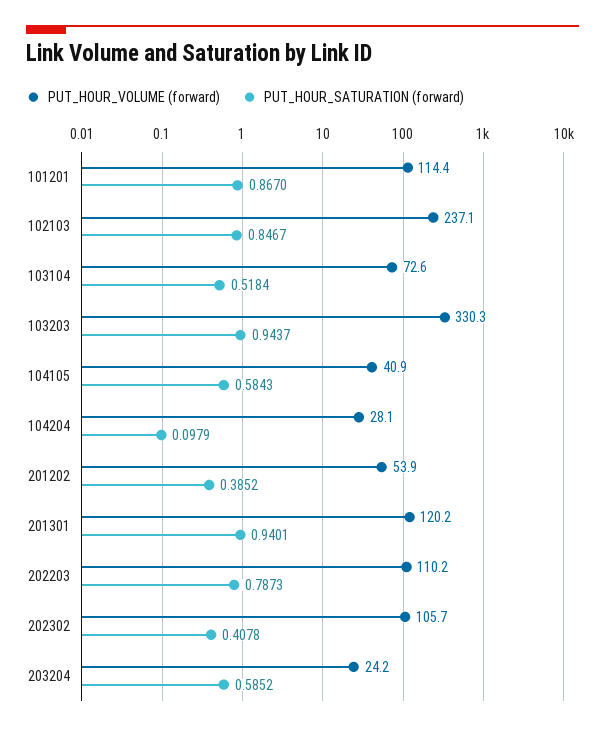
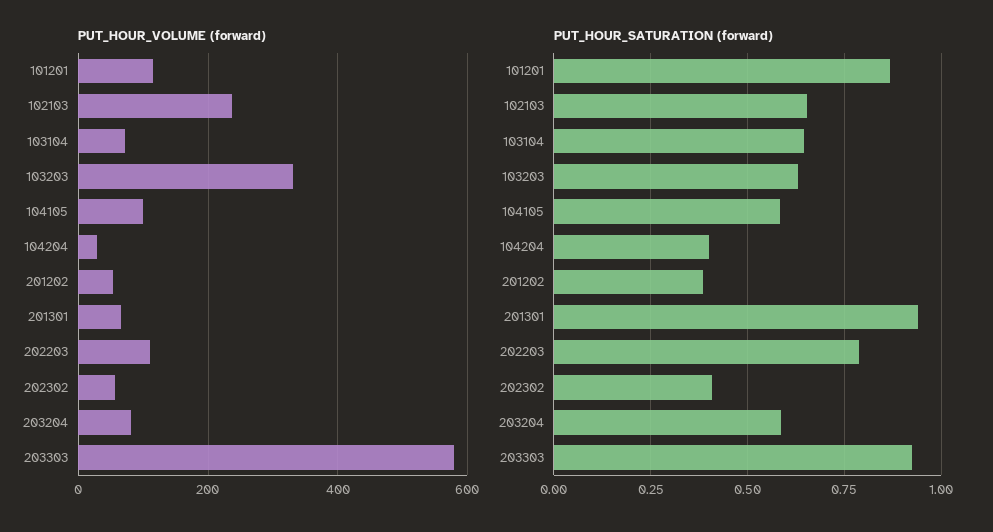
PUT_HOUR_SATURATION (forward), 102103: 0.8467 -> 0.65
PUT_HOUR_SATURATION (forward), 103104: 0.5184 -> 0.65
PUT_HOUR_SATURATION (forward), 103203: 0.9437 -> 0.625
PUT_HOUR_VOLUME (forward), 104105: 40.9 -> 100
PUT_HOUR_SATURATION (forward), 104204: 0.0979 -> 0.4
PUT_HOUR_VOLUME (forward), 201301: 120.2 -> 60
PUT_HOUR_VOLUME (forward), 202302: 105.7 -> 60
PUT_HOUR_VOLUME (forward), 203204: 24.2 -> 80
PUT_HOUR_VOLUME (forward), 203303: none -> 580
PUT_HOUR_SATURATION (forward), 203303: none -> 0.925

